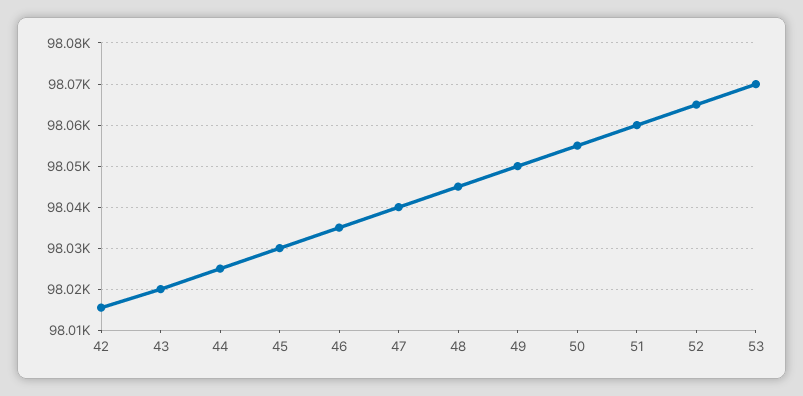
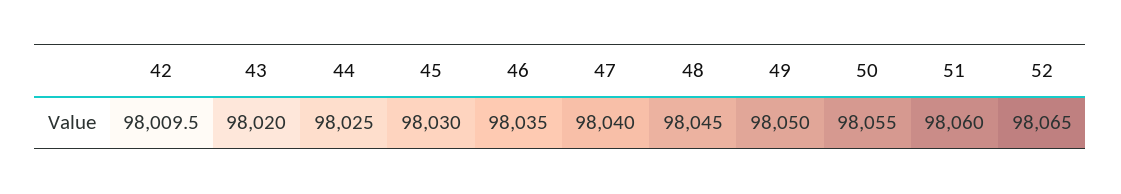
42: 98016 -> 98009.5
53: 98070 -> none

